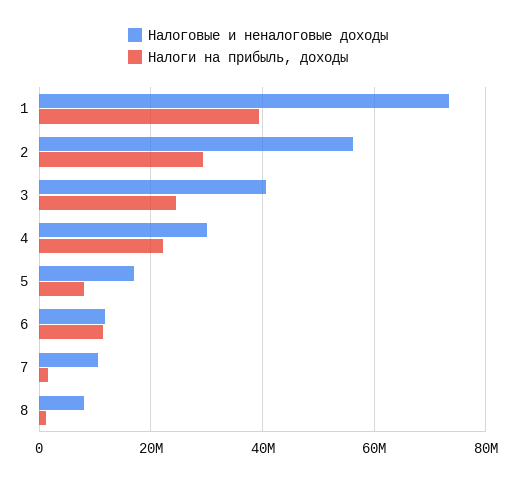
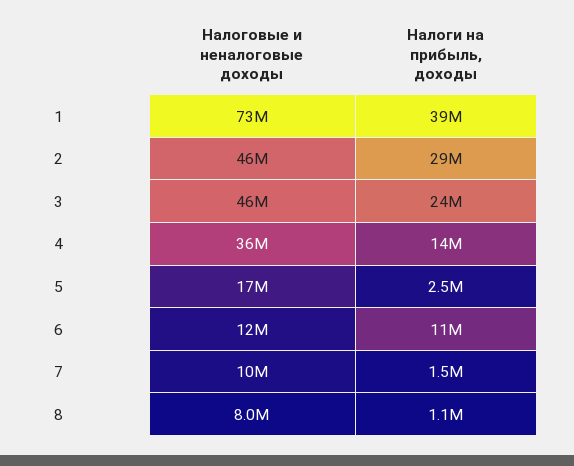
Налоговые и неналоговые доходы, 2: 56000000 -> 46000000
Налоговые и неналоговые доходы, 3: 40000000 -> 46000000
Налоговые и неналоговые доходы, 4: 30000000 -> 36000000
Налоги на прибыль, доходы, 4: 22000000 -> 14000000
Налоги на прибыль, доходы, 5: 8000000 -> 2500000

